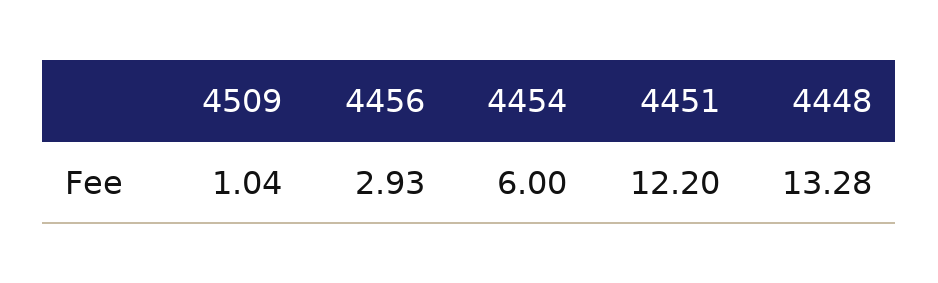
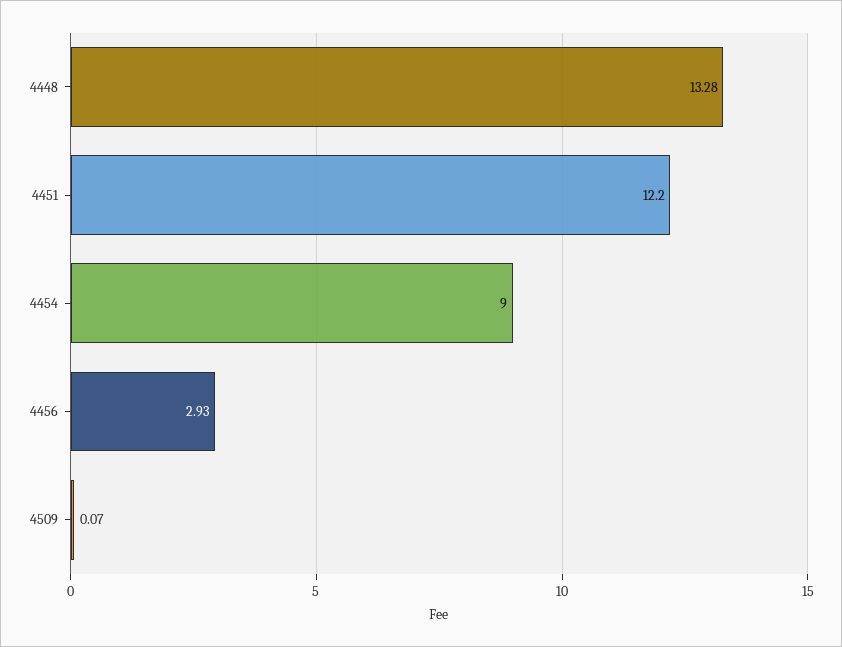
4509: 1.04 -> 0.07
4454: 6 -> 9

